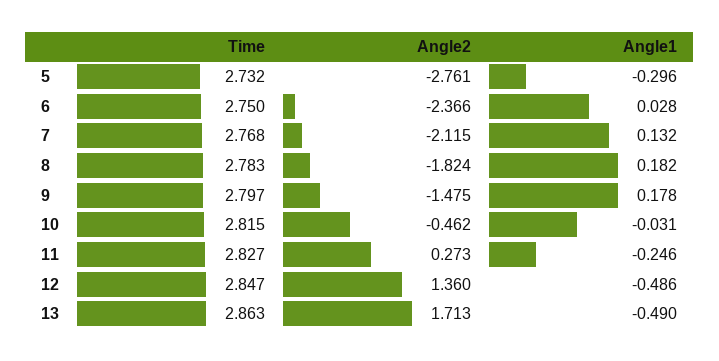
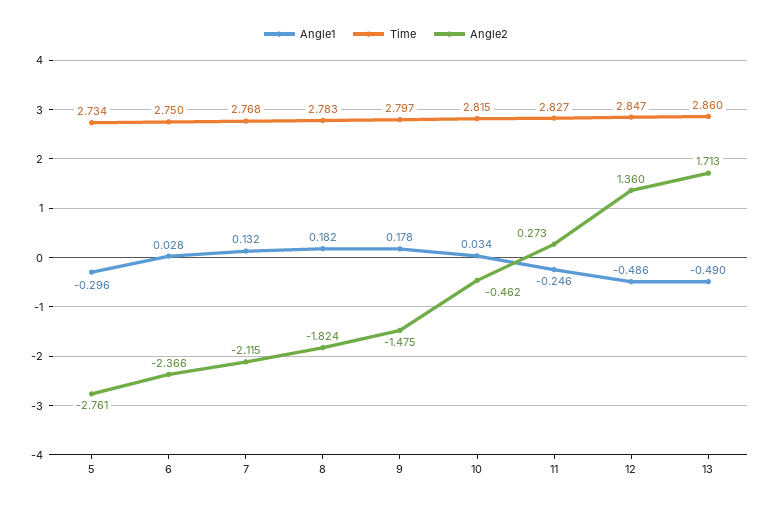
Time, 5: 2.732 -> 2.734
Angle1, 10: -0.031 -> 0.034
Time, 13: 2.863 -> 2.86

